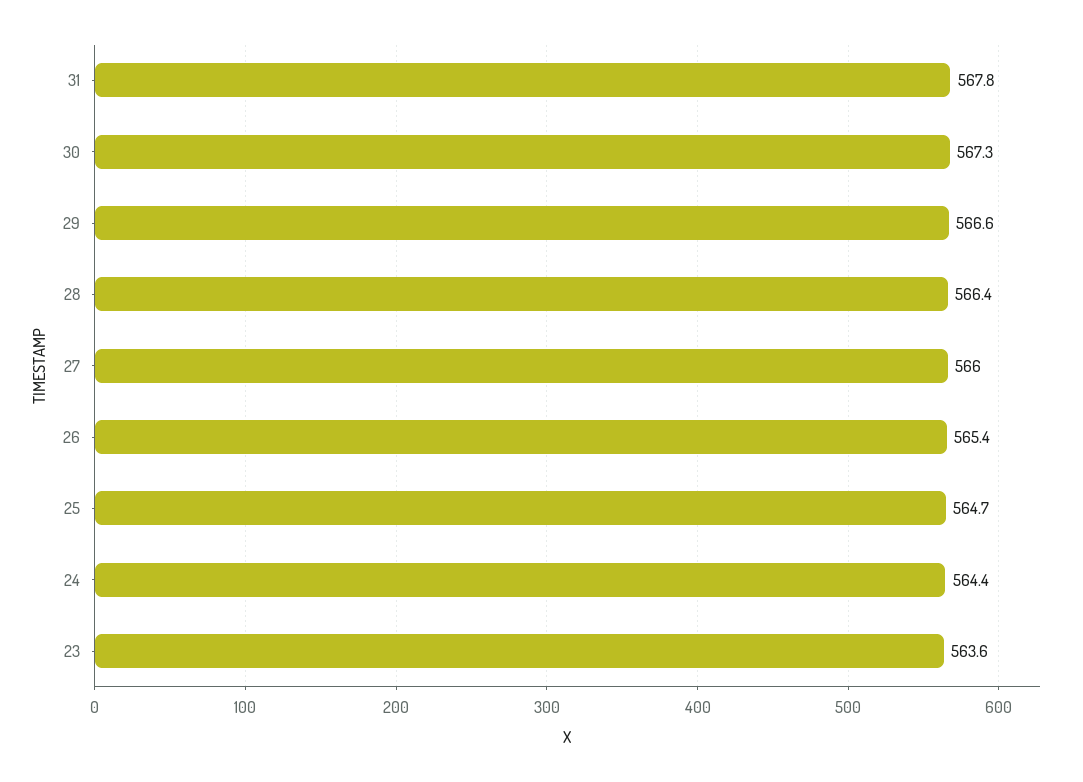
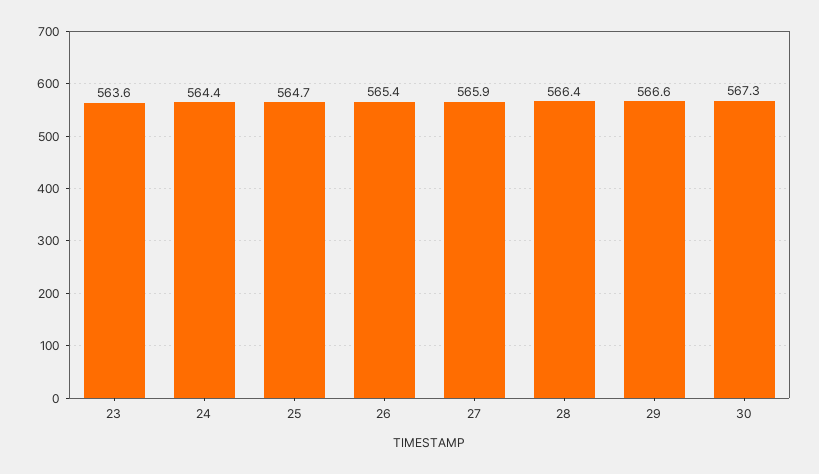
31: 567.8 -> none
27: 566 -> 565.9

